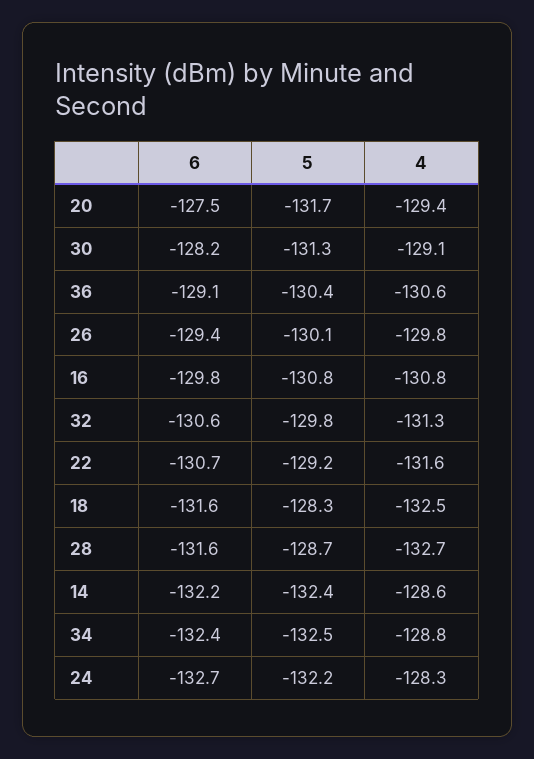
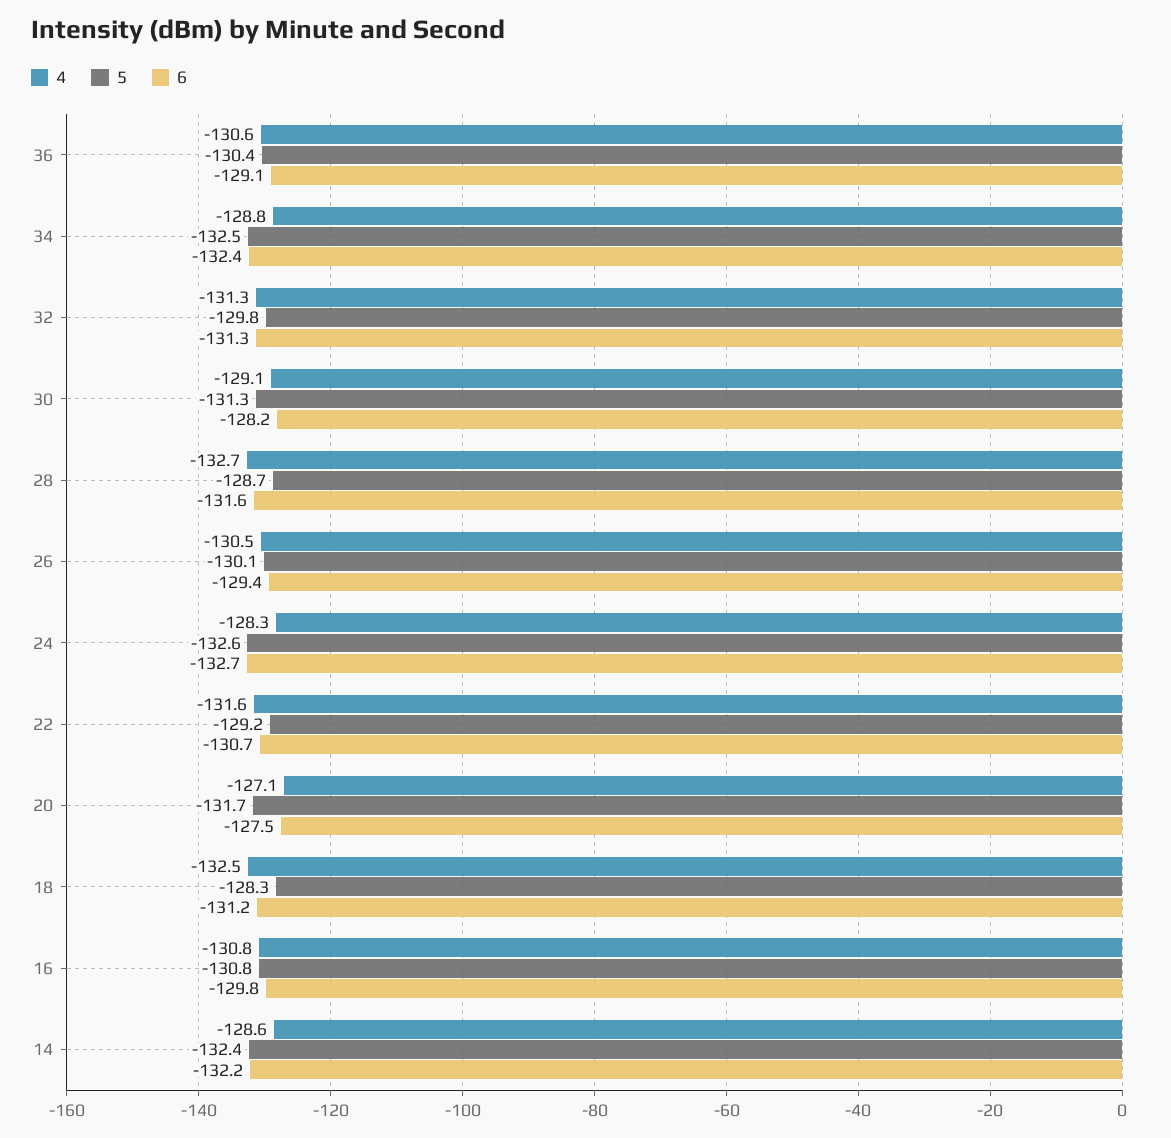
4, 20: -129.4 -> -127.1
4, 26: -129.8 -> -130.5
6, 32: -130.6 -> -131.3
6, 18: -131.6 -> -131.2
5, 24: -132.2 -> -132.6

